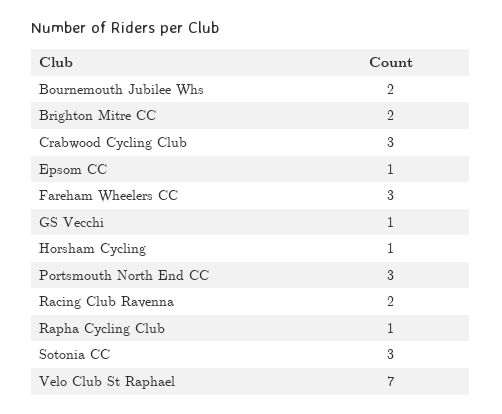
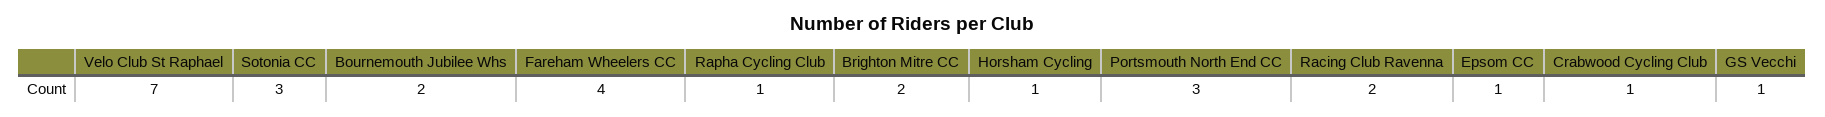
Crabwood Cycling Club: 3 -> 1
Fareham Wheelers CC: 3 -> 4

